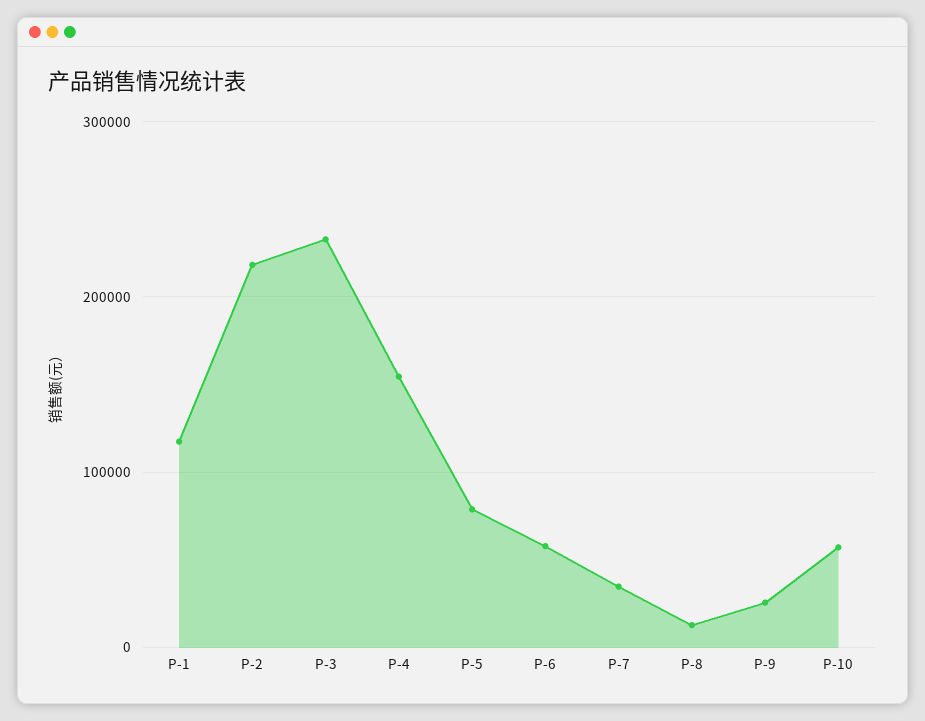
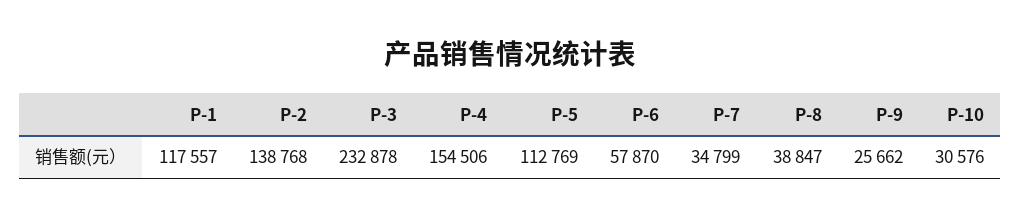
P-2: 220000 -> 138768
P-5: 80000 -> 112769
P-8: 10000 -> 38847
P-10: 60000 -> 30576

